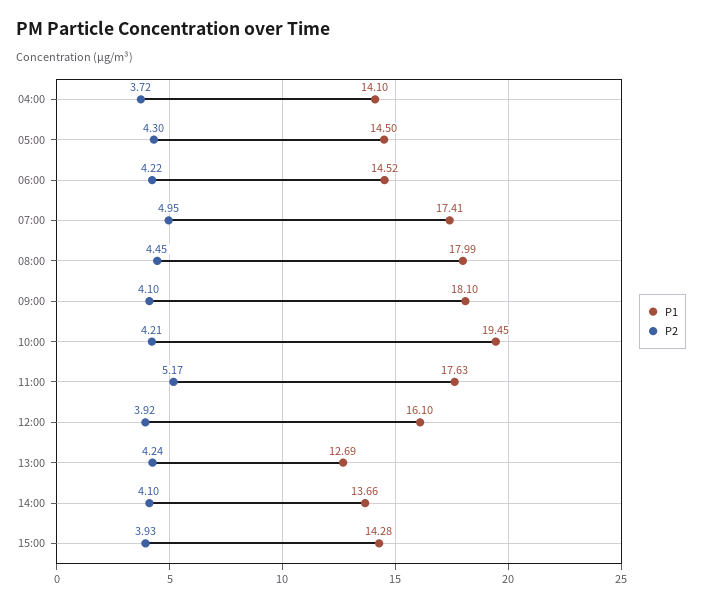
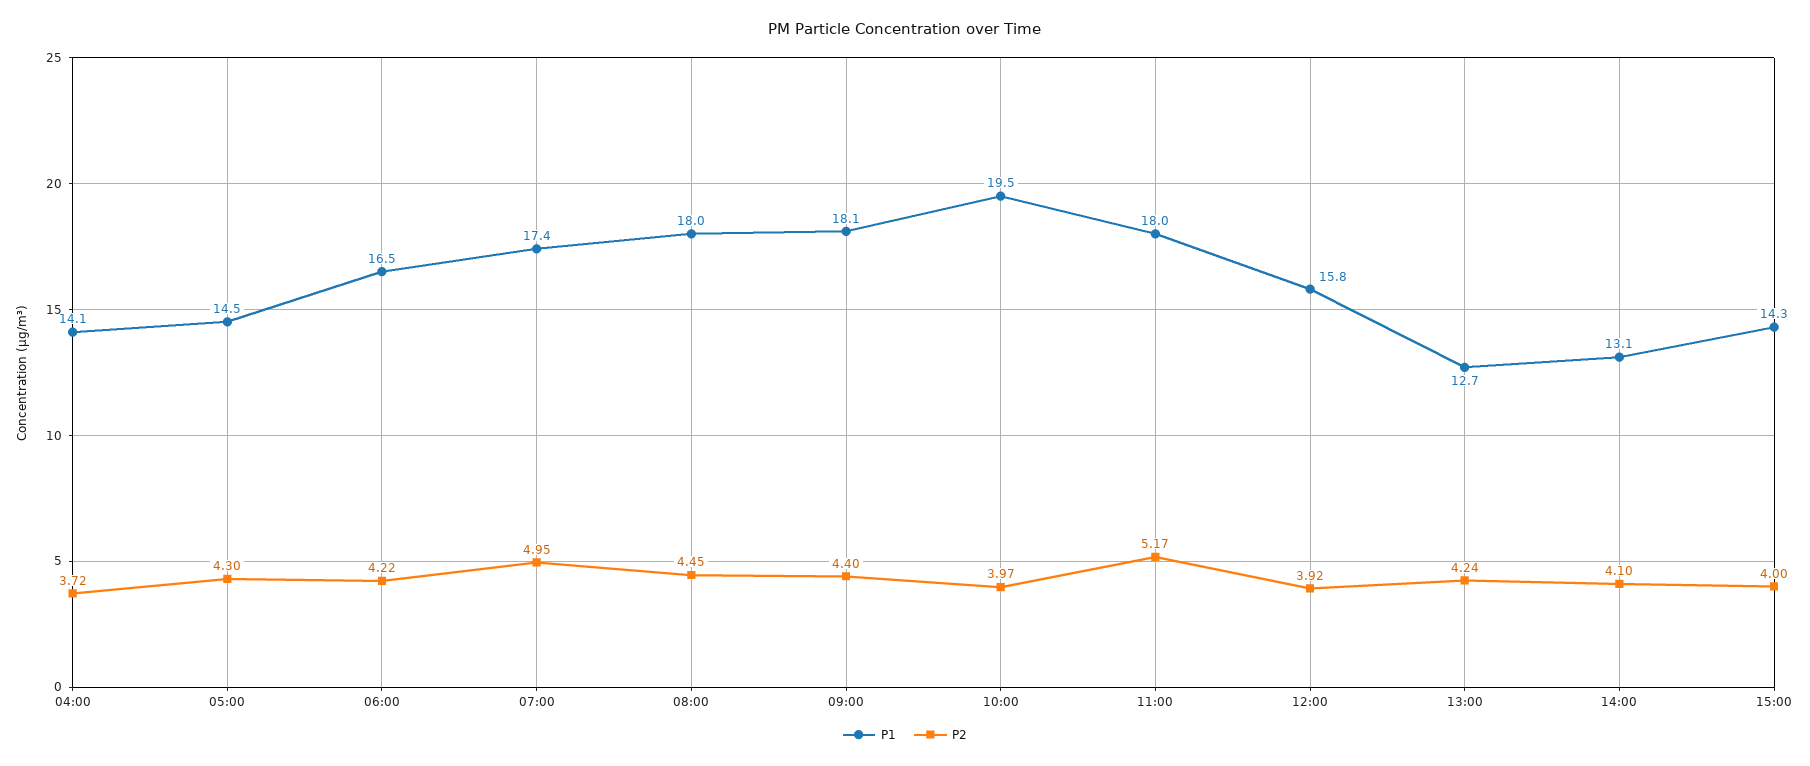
P1, 06:00: 14.52 -> 16.5
P2, 09:00: 4.1 -> 4.4
P2, 10:00: 4.21 -> 3.97
P1, 11:00: 17.63 -> 18
P1, 12:00: 16.1 -> 15.8
P1, 14:00: 13.66 -> 13.1
P2, 15:00: 3.93 -> 4

